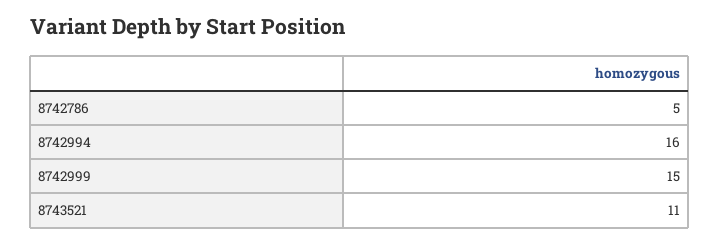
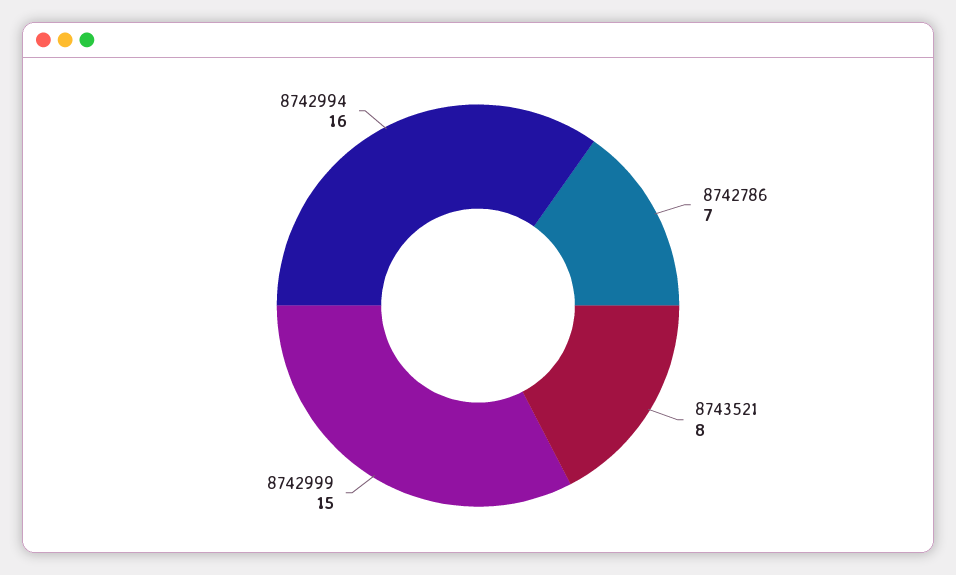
8742786: 5 -> 7
8743521: 11 -> 8

